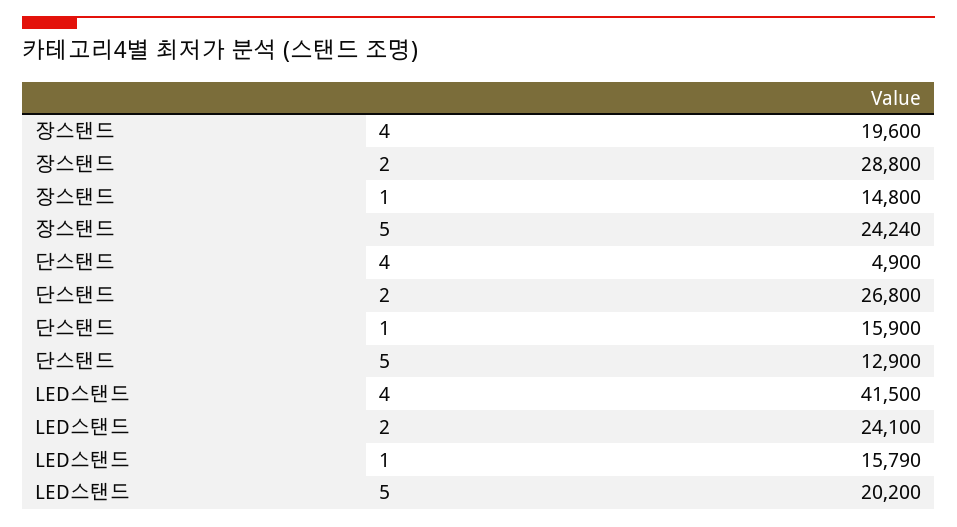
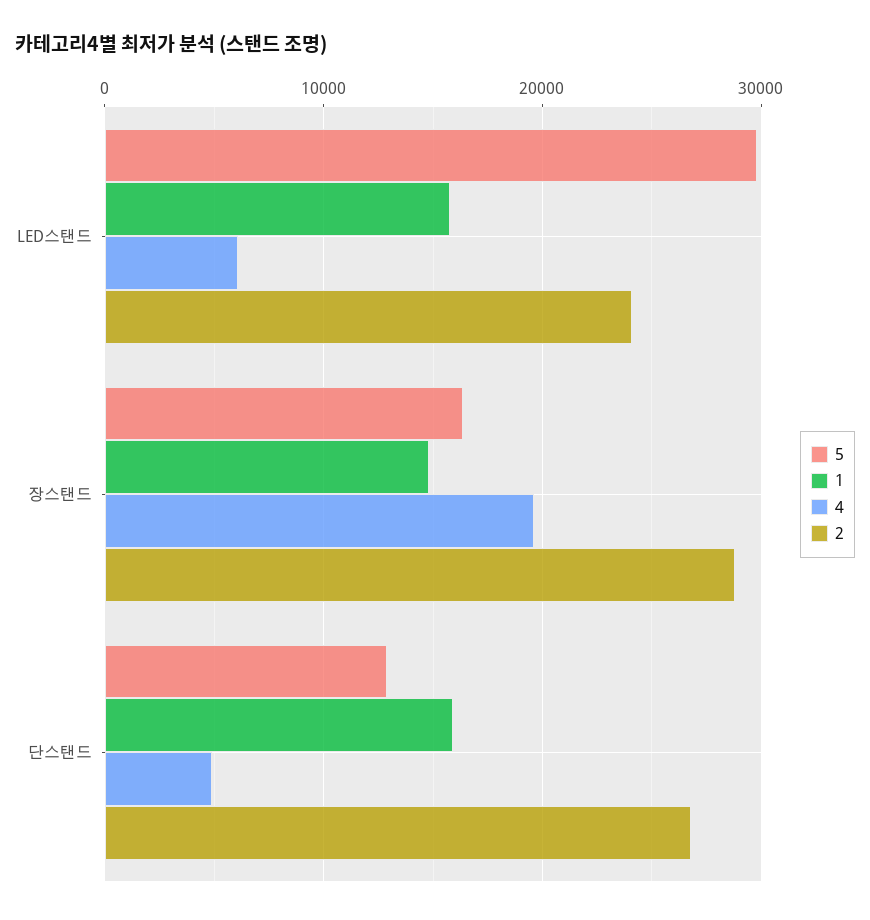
5, 장스탠드: 24240 -> 16000
4, LED스탠드: 41500 -> 6000
5, LED스탠드: 20200 -> 30000

